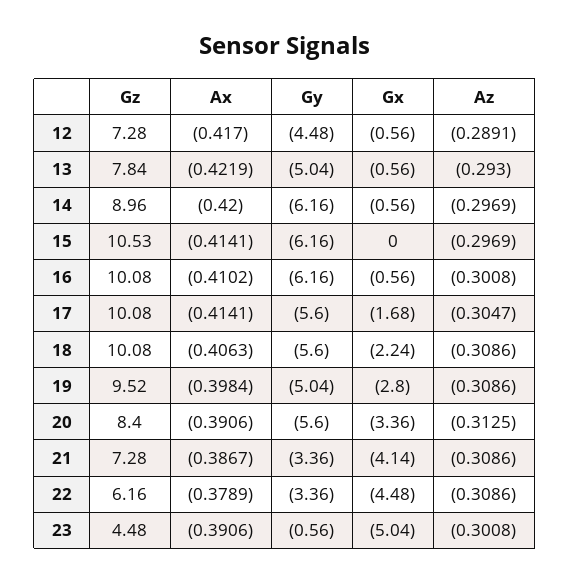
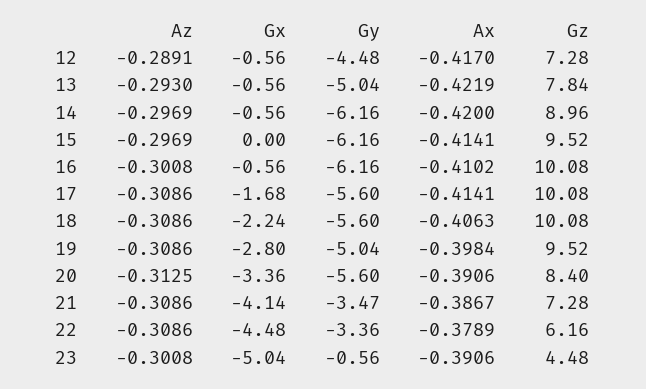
Gz, 15: 10.53 -> 9.52
Az, 17: -0.3047 -> -0.3086
Gy, 21: -3.36 -> -3.47

